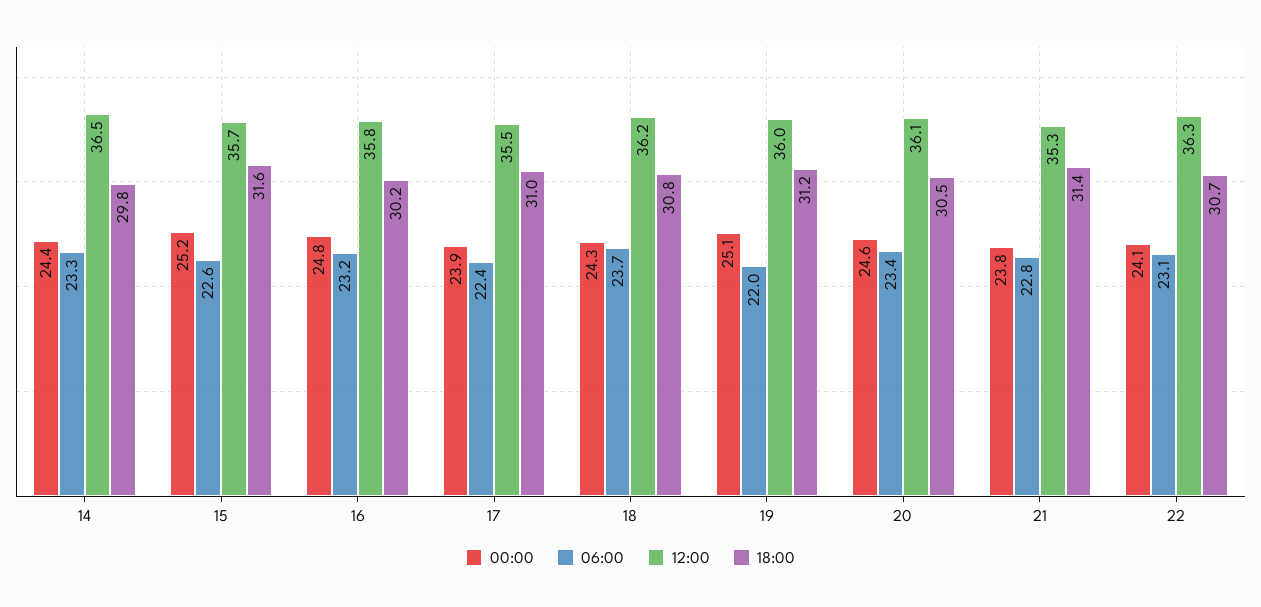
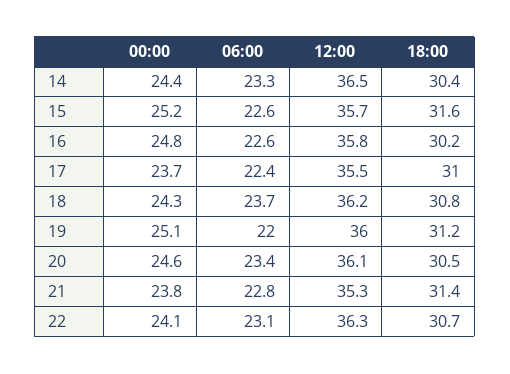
18:00, 14: 29.8 -> 30.4
06:00, 16: 23.2 -> 22.6
00:00, 17: 23.9 -> 23.7

